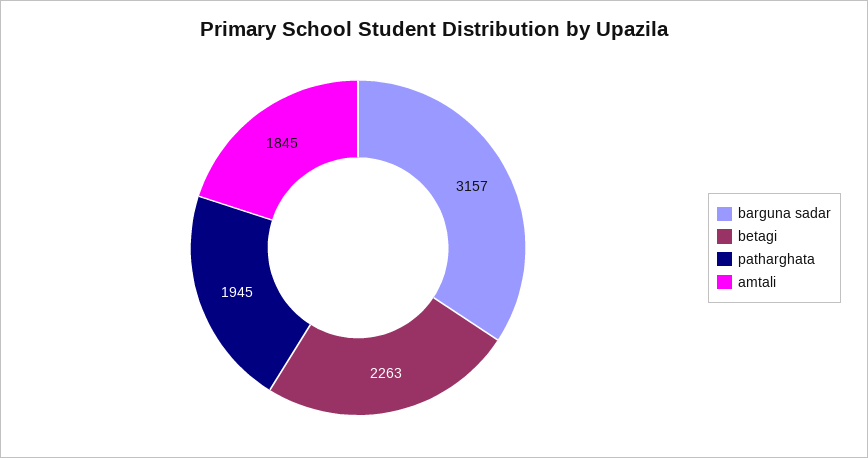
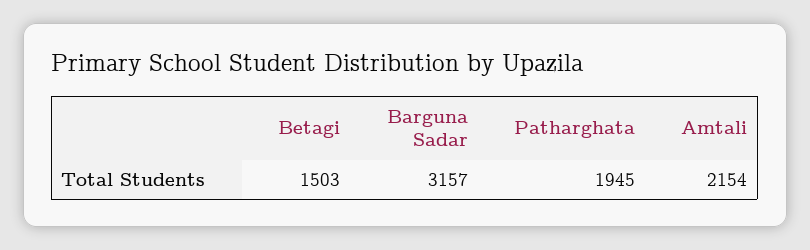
betagi: 2263 -> 1503
amtali: 1845 -> 2154

